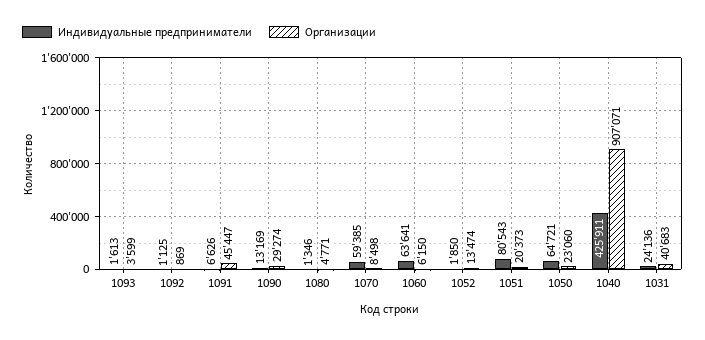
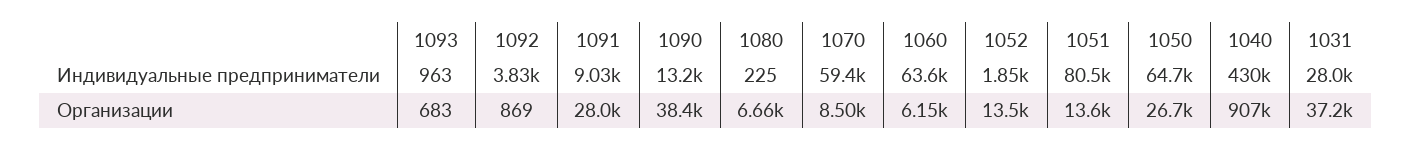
Индивидуальные предприниматели, 1093: 1613 -> 963
Организации, 1093: 3599 -> 683
Индивидуальные предприниматели, 1092: 1125 -> 3830
Индивидуальные предприниматели, 1091: 6626 -> 9030
Организации, 1091: 45447 -> 28000
Организации, 1090: 29274 -> 38400
Индивидуальные предприниматели, 1080: 1346 -> 225
Организации, 1080: 4771 -> 6660
Организации, 1051: 20373 -> 13600
Организации, 1050: 23060 -> 26700
Индивидуальные предприниматели, 1040: 425911 -> 430000
Индивидуальные предприниматели, 1031: 24136 -> 28000
Организации, 1031: 40683 -> 37200

